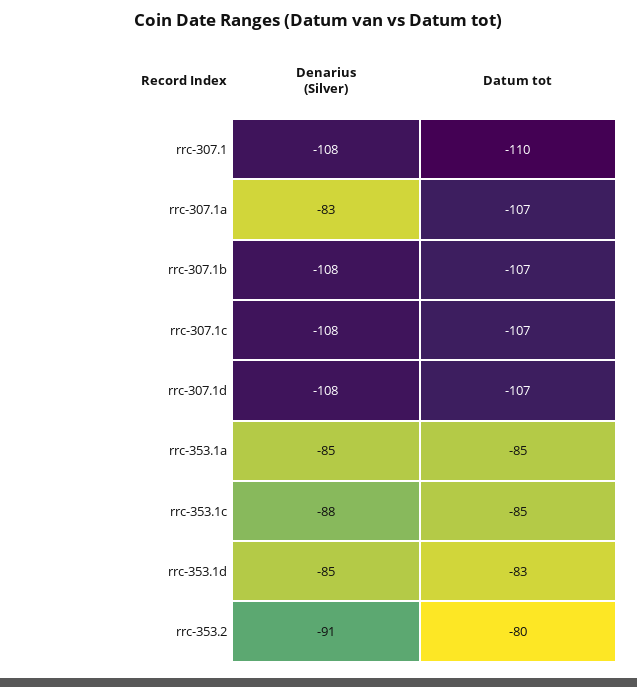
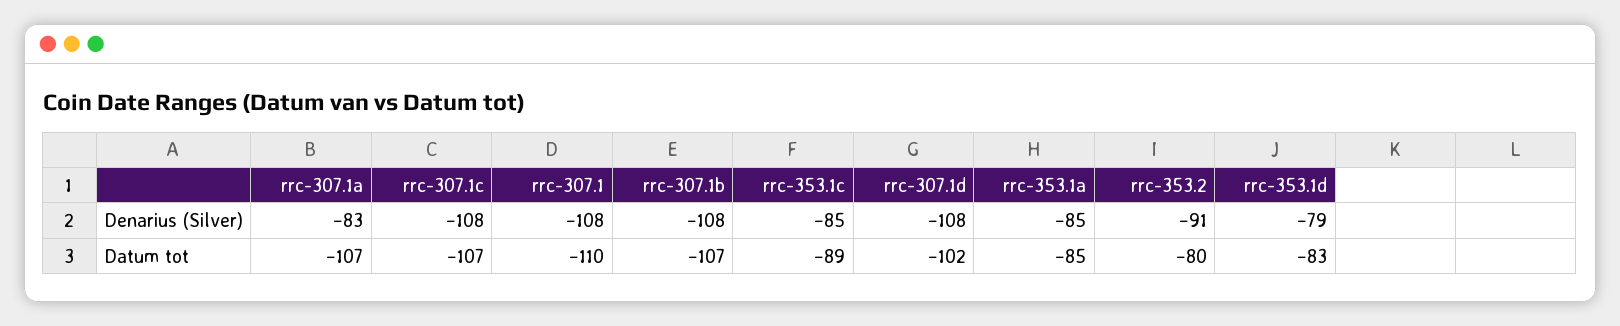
Datum tot, rrc-307.1d: -107 -> -102
Denarius (Silver), rrc-353.1c: -88 -> -85
Datum tot, rrc-353.1c: -85 -> -89
Denarius (Silver), rrc-353.1d: -85 -> -79

